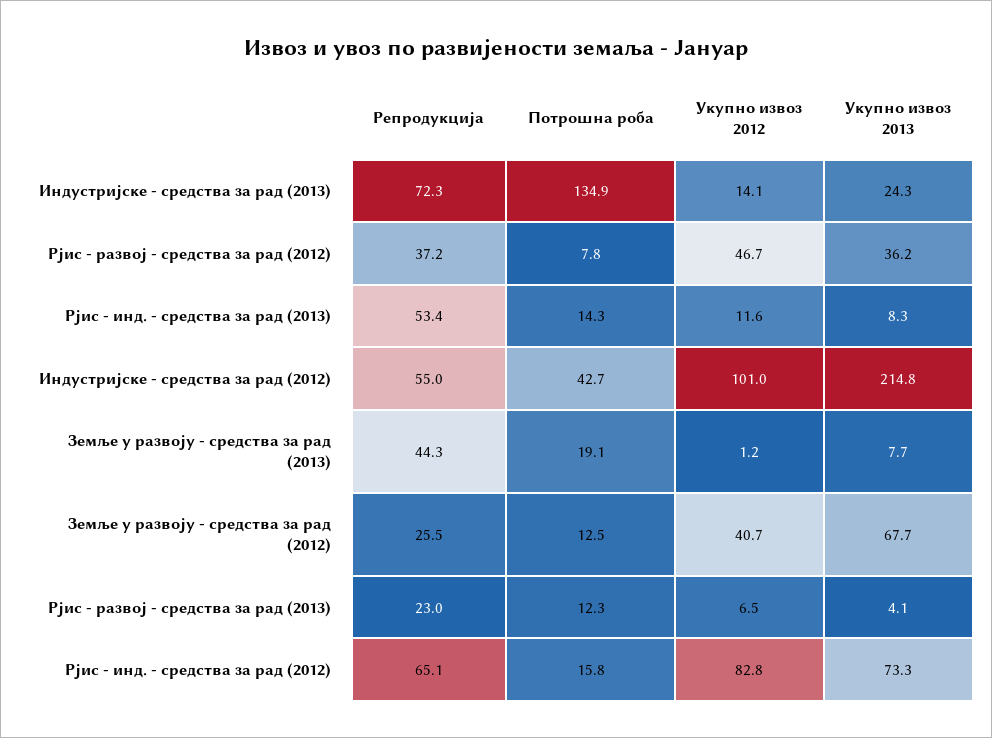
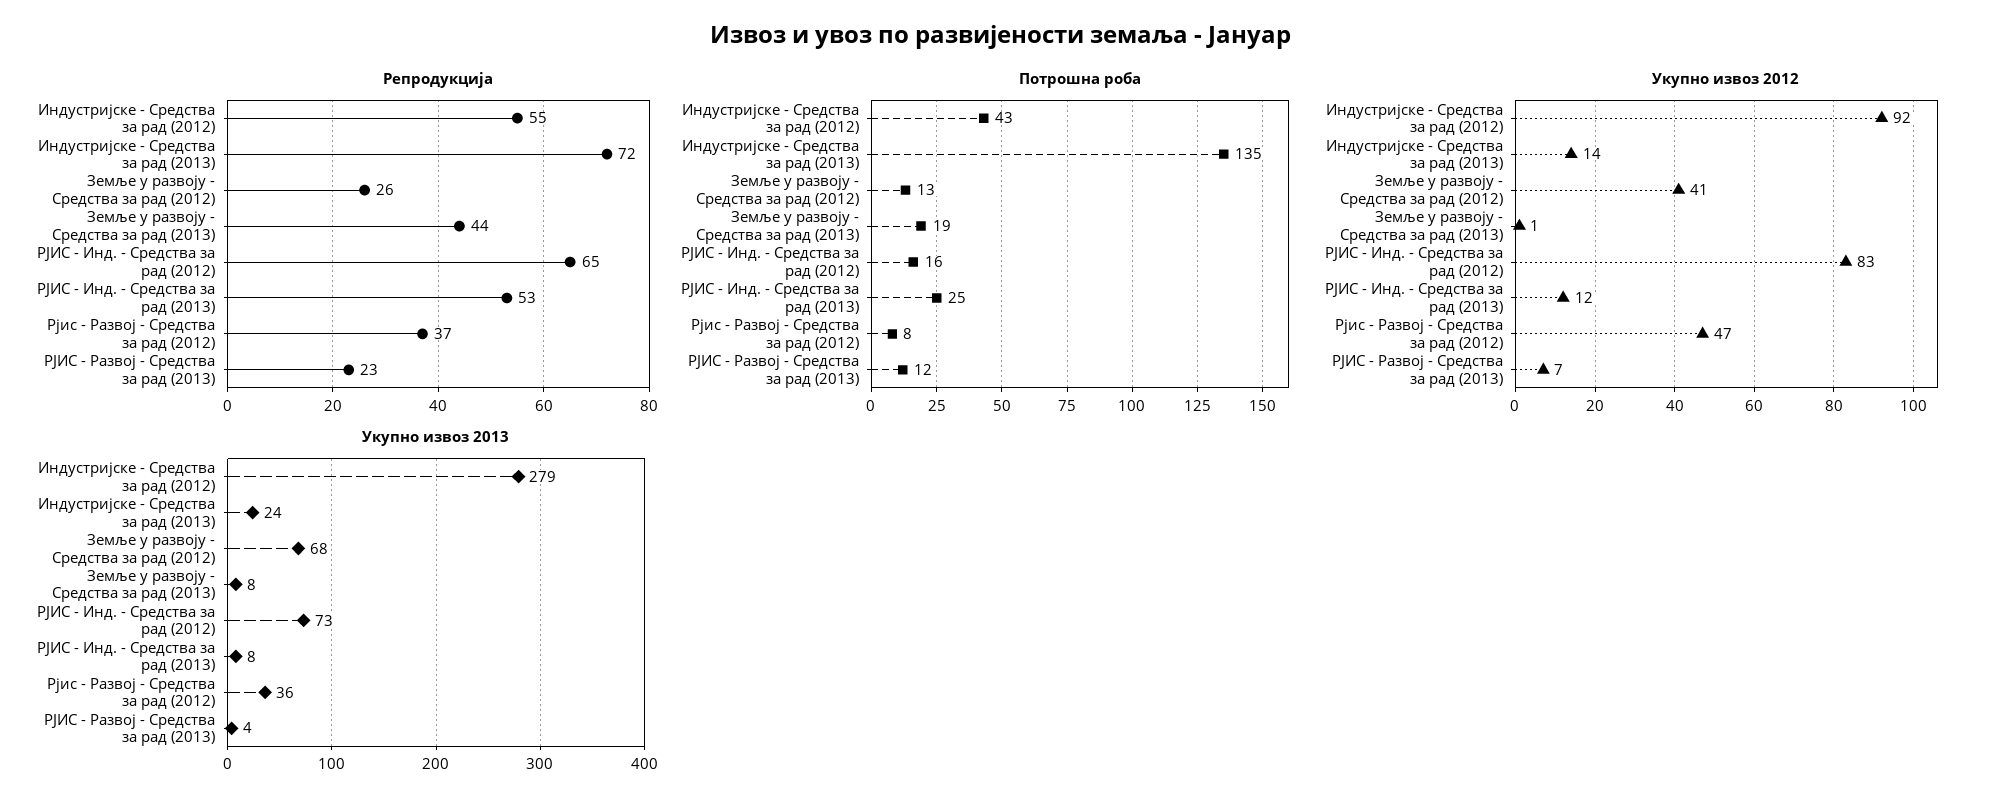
Потрошна роба, Рјис - инд. - средства за рад (2013): 14.3 -> 25
Укупно извоз 2012, Индустријске - средства за рад (2012): 101 -> 92
Укупно извоз 2013, Индустријске - средства за рад (2012): 214.8 -> 279

